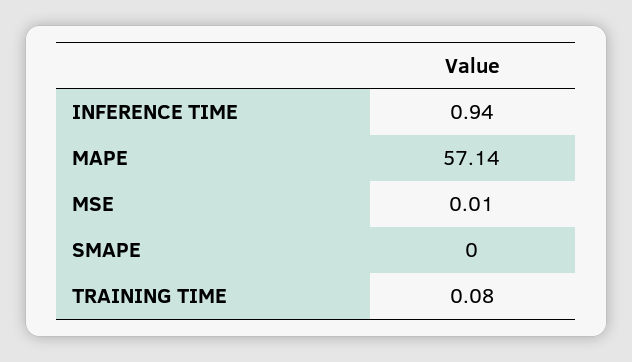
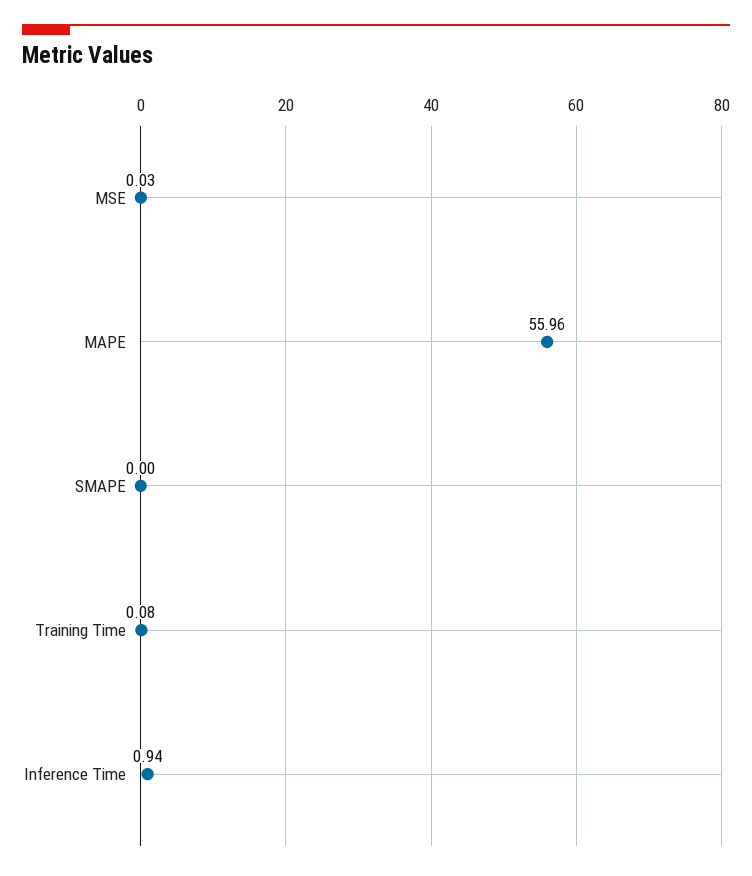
MAPE: 57.14 -> 55.96
MSE: 0.01 -> 0.03

